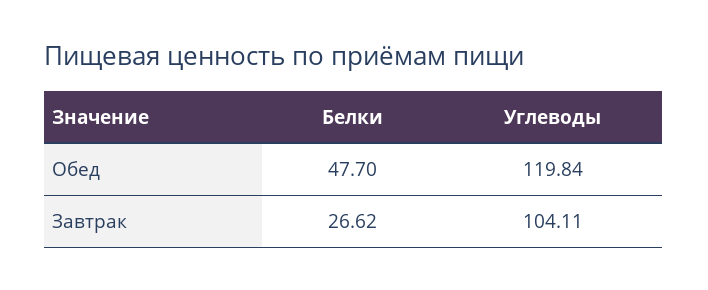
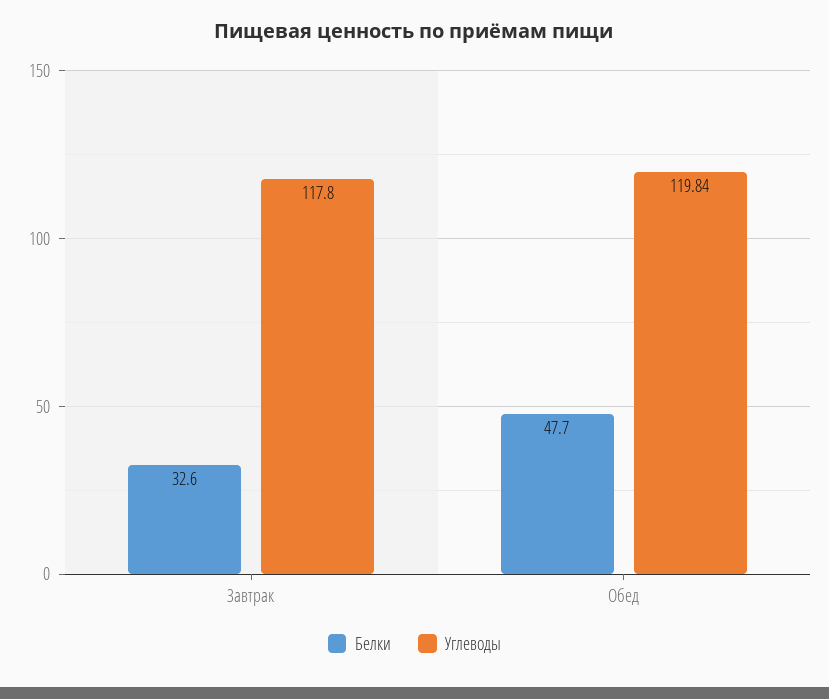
Белки, Завтрак: 26.62 -> 32.6
Углеводы, Завтрак: 104.11 -> 117.8

